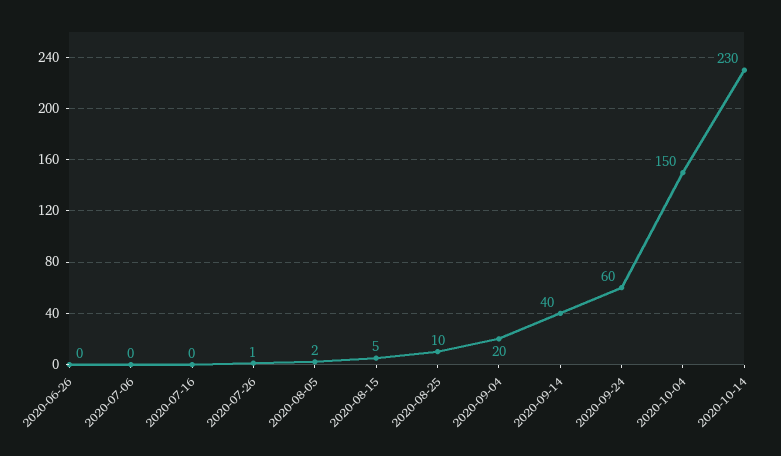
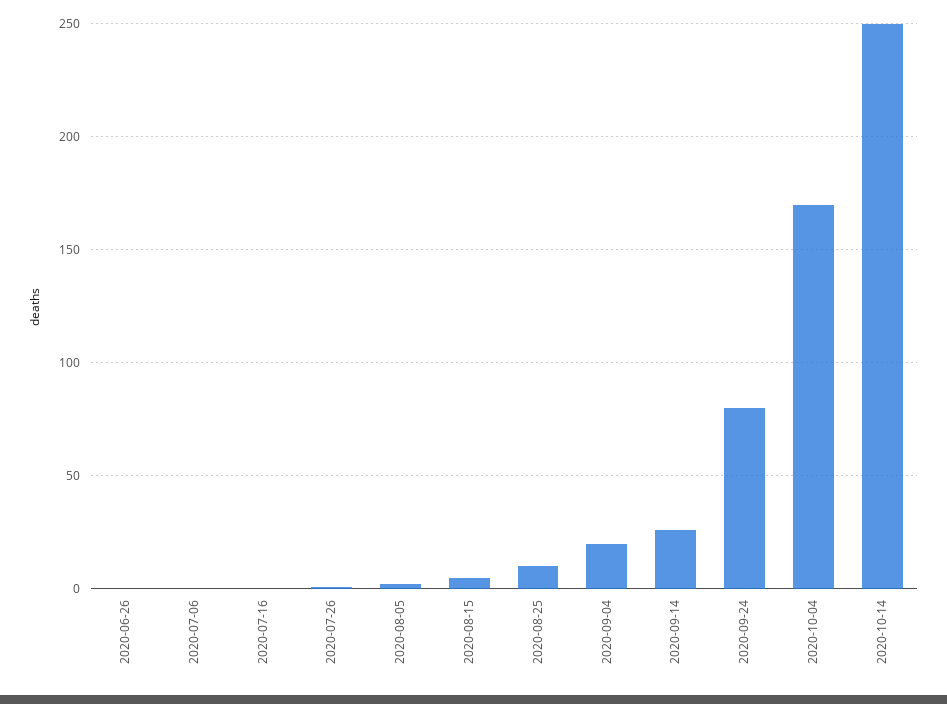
2020-09-14: 40 -> 25
2020-09-24: 60 -> 80
2020-10-04: 150 -> 170
2020-10-14: 230 -> 250

